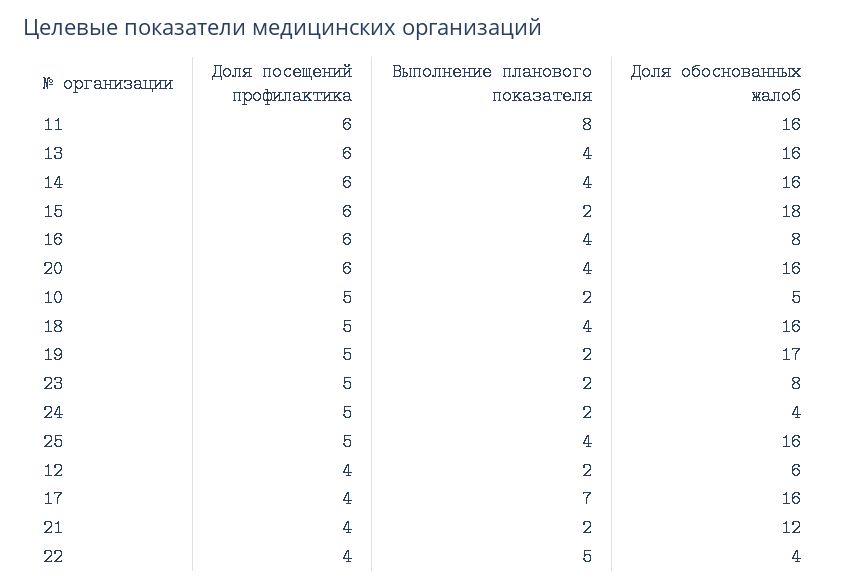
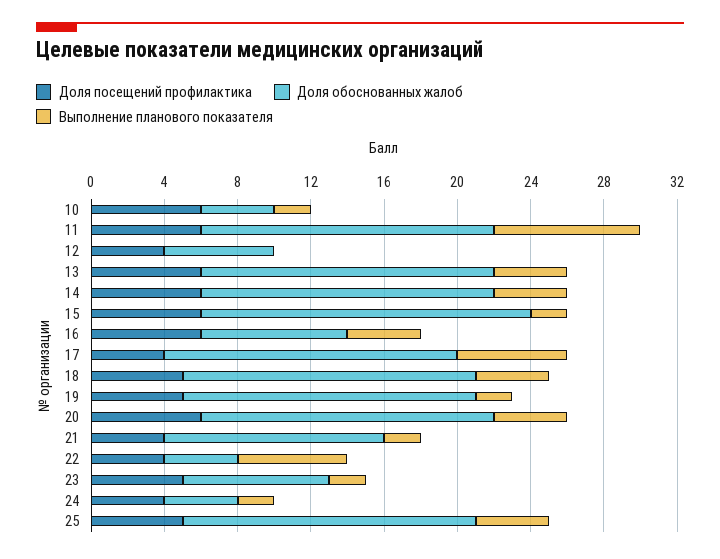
Доля посещений профилактика, 10: 5 -> 6
Доля обоснованных жалоб, 10: 5 -> 4
Доля обоснованных жалоб, 19: 17 -> 16
Доля посещений профилактика, 24: 5 -> 4
Выполнение планового показателя, 12: 2 -> 0
Выполнение планового показателя, 17: 7 -> 6
Выполнение планового показателя, 22: 5 -> 6

